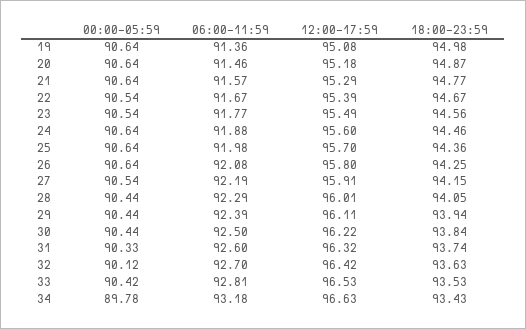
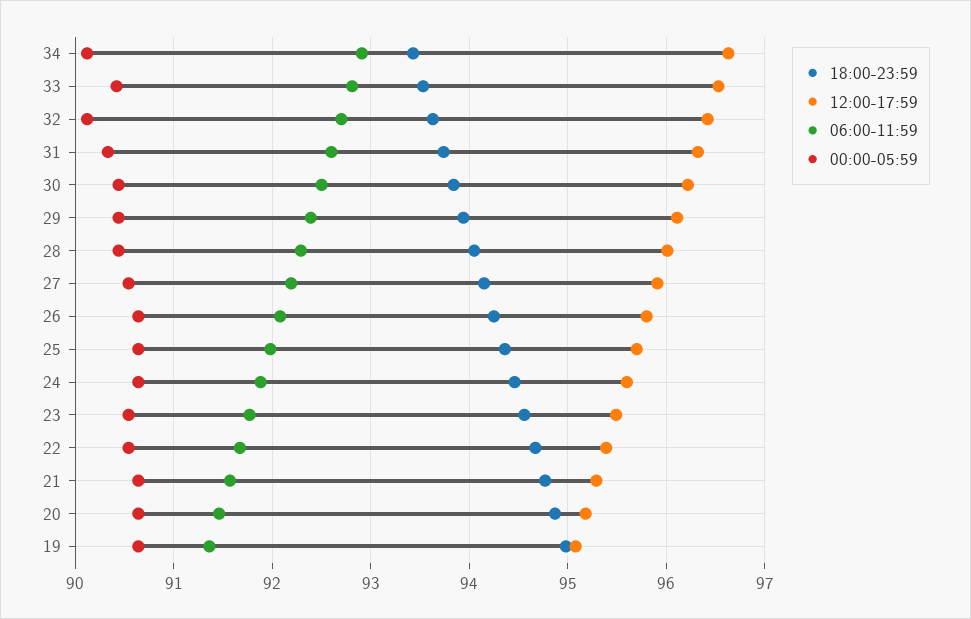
00:00-05:59, 34: 89.78 -> 90.1
06:00-11:59, 34: 93.18 -> 92.9

